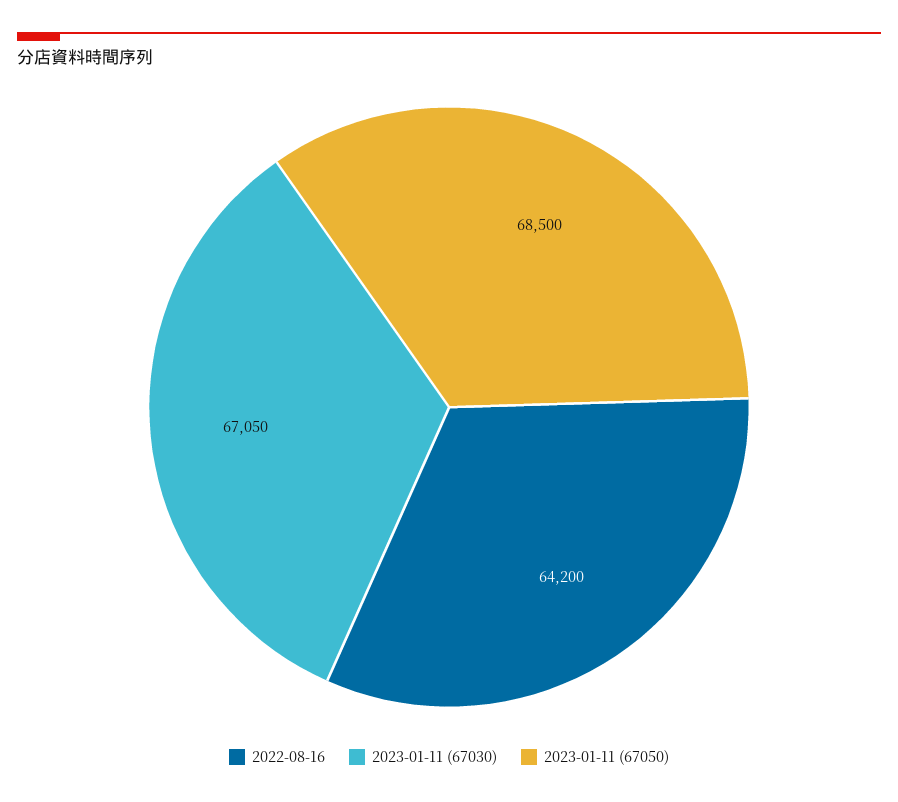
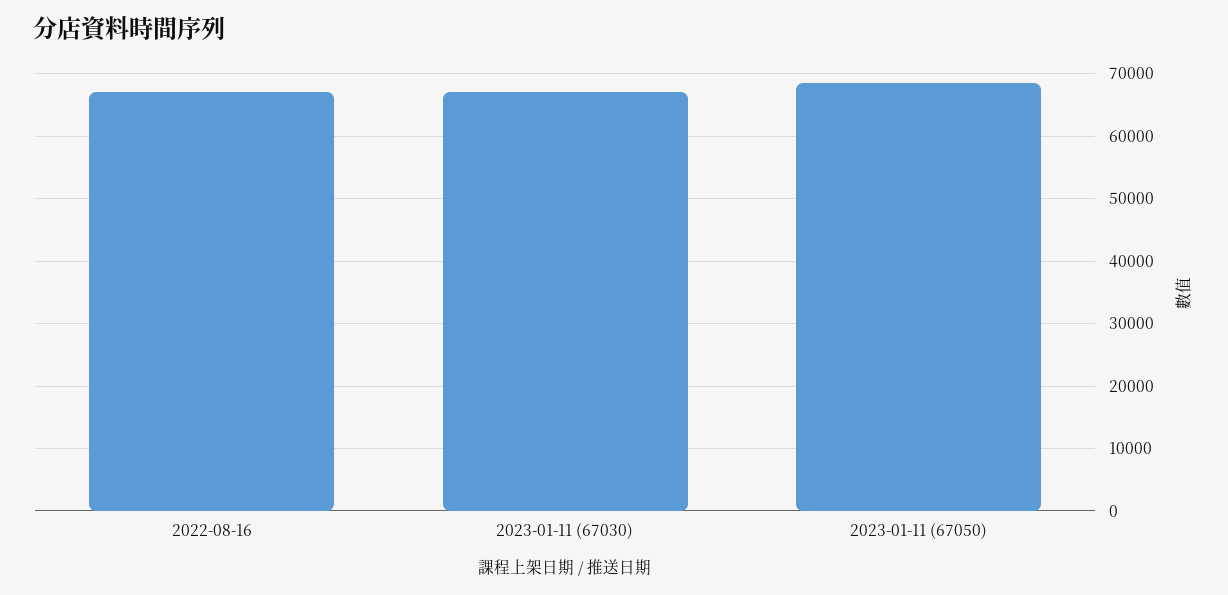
2022-08-16: 64200 -> 67000

